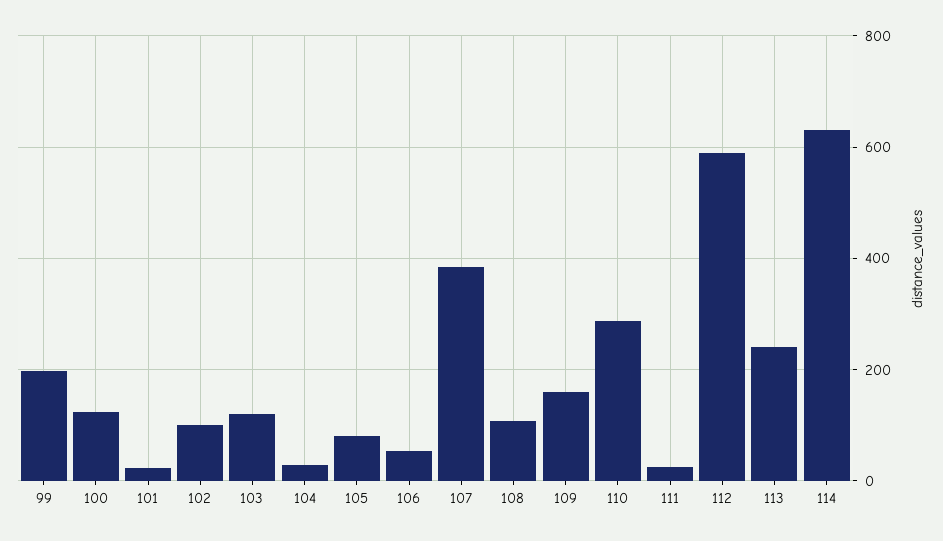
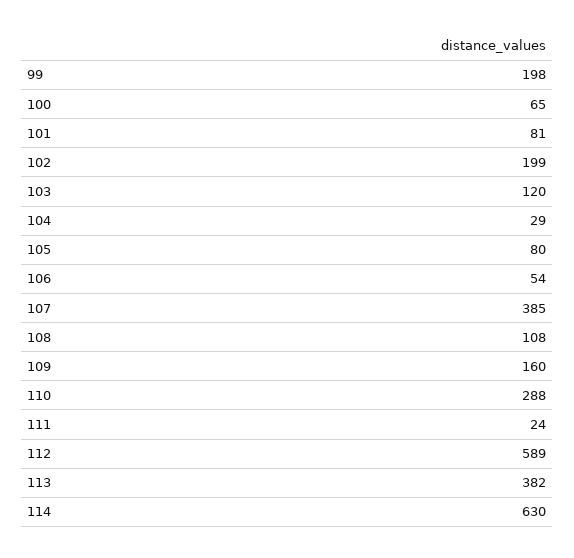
100: 120 -> 65
101: 20 -> 81
102: 100 -> 199
113: 240 -> 382

